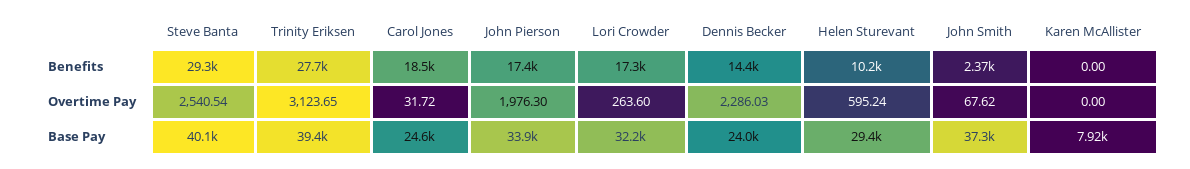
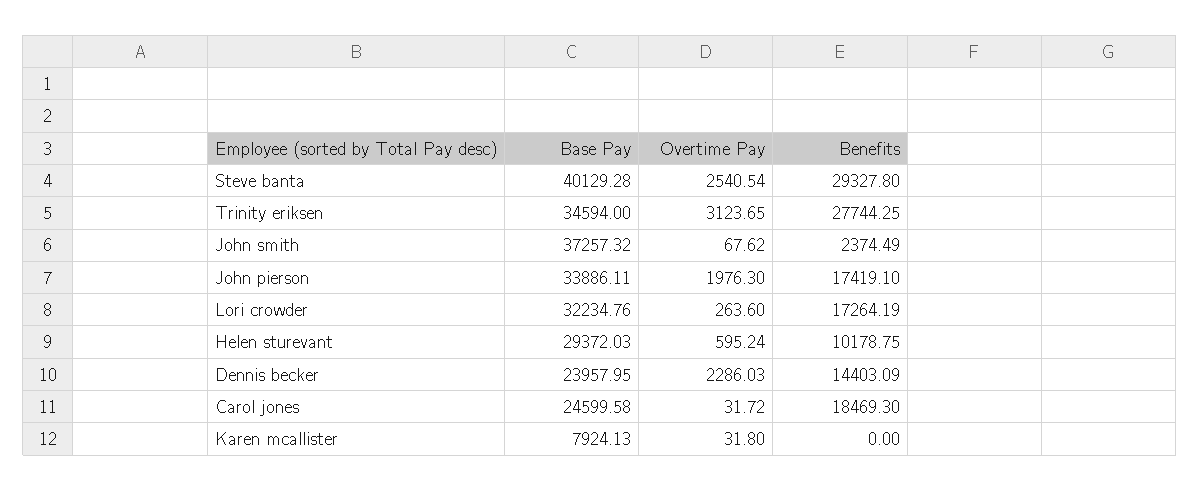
Karen McAllister, Overtime Pay: 0 -> 31.8
Trinity Eriksen, Base Pay: 39400 -> 34594

